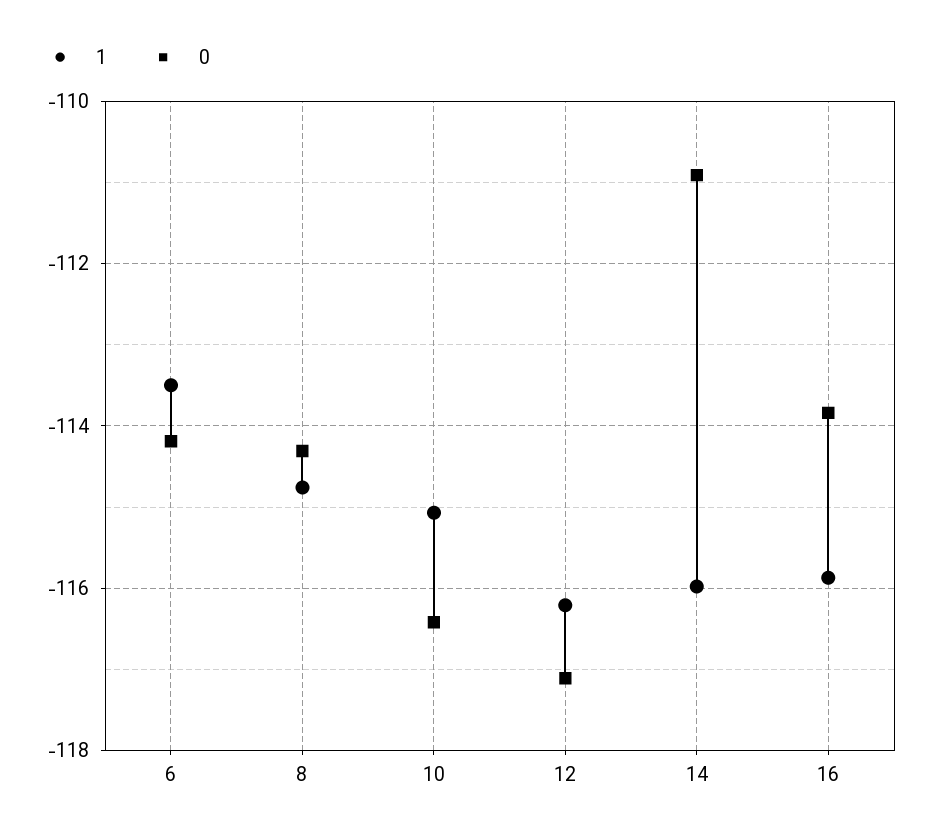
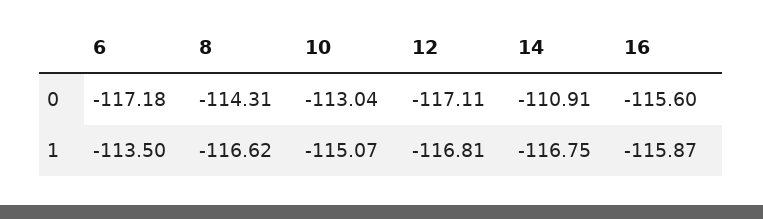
0, 6: -114.2 -> -117.18
1, 8: -114.8 -> -116.62
0, 10: -116.4 -> -113.04
1, 12: -116.2 -> -116.81
1, 14: -116 -> -116.75
0, 16: -113.8 -> -115.6

